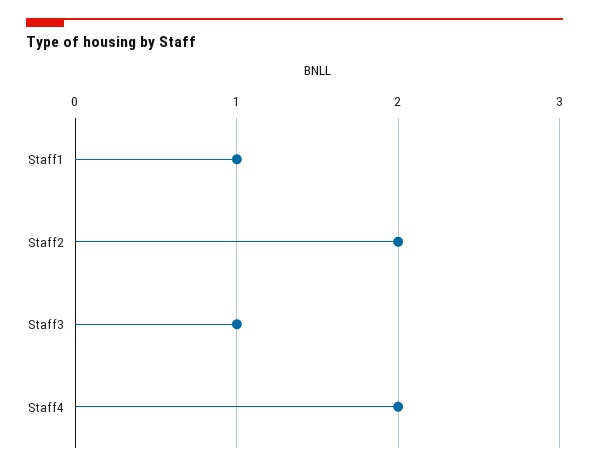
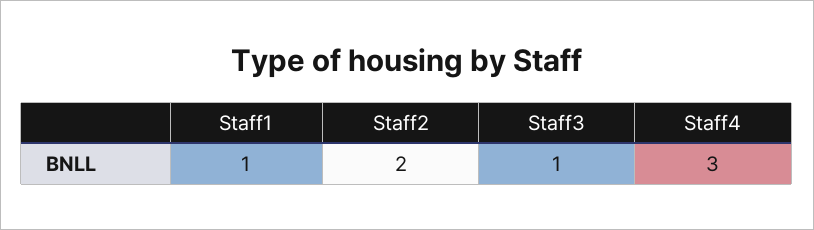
Staff4: 2 -> 3

